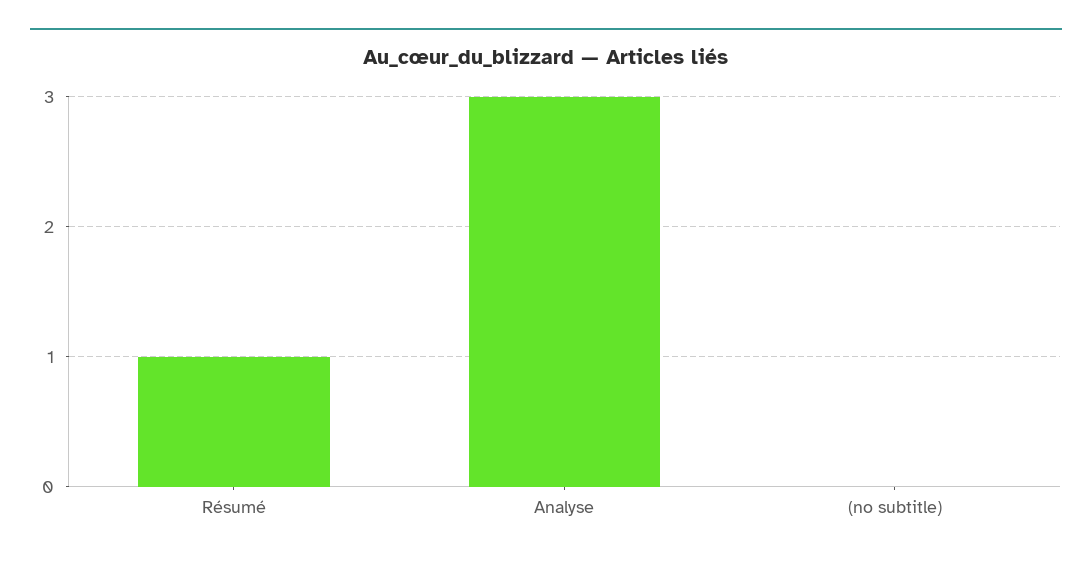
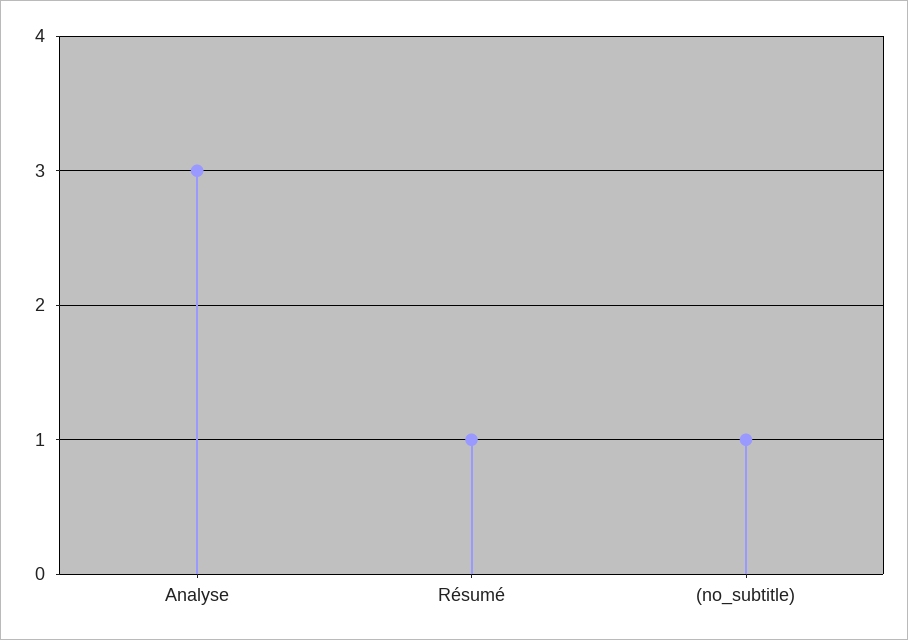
(no subtitle): 0 -> 1

